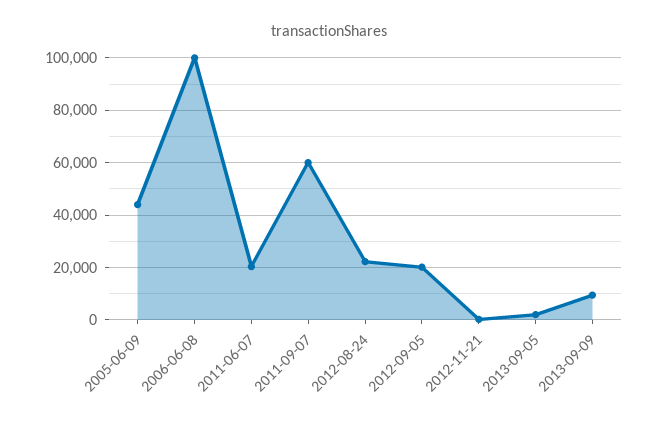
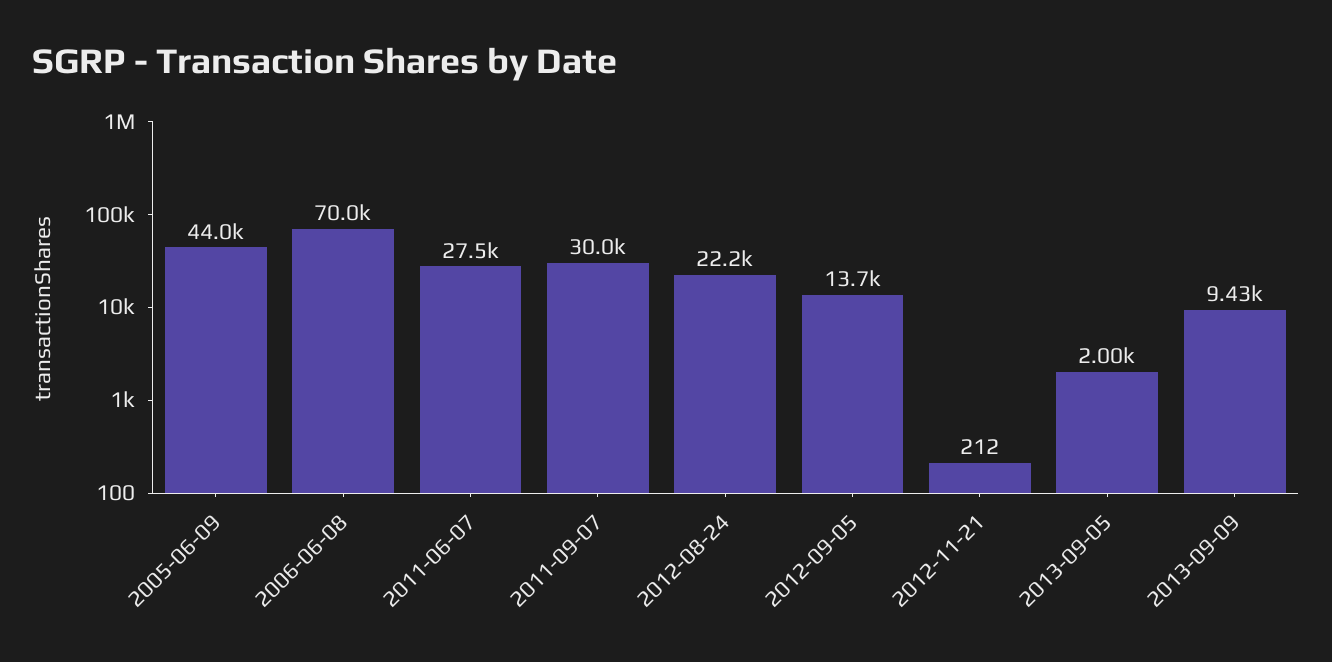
2006-06-08: 100000 -> 70000
2011-06-07: 20000 -> 27500
2011-09-07: 60000 -> 30000
2012-09-05: 20000 -> 13700

